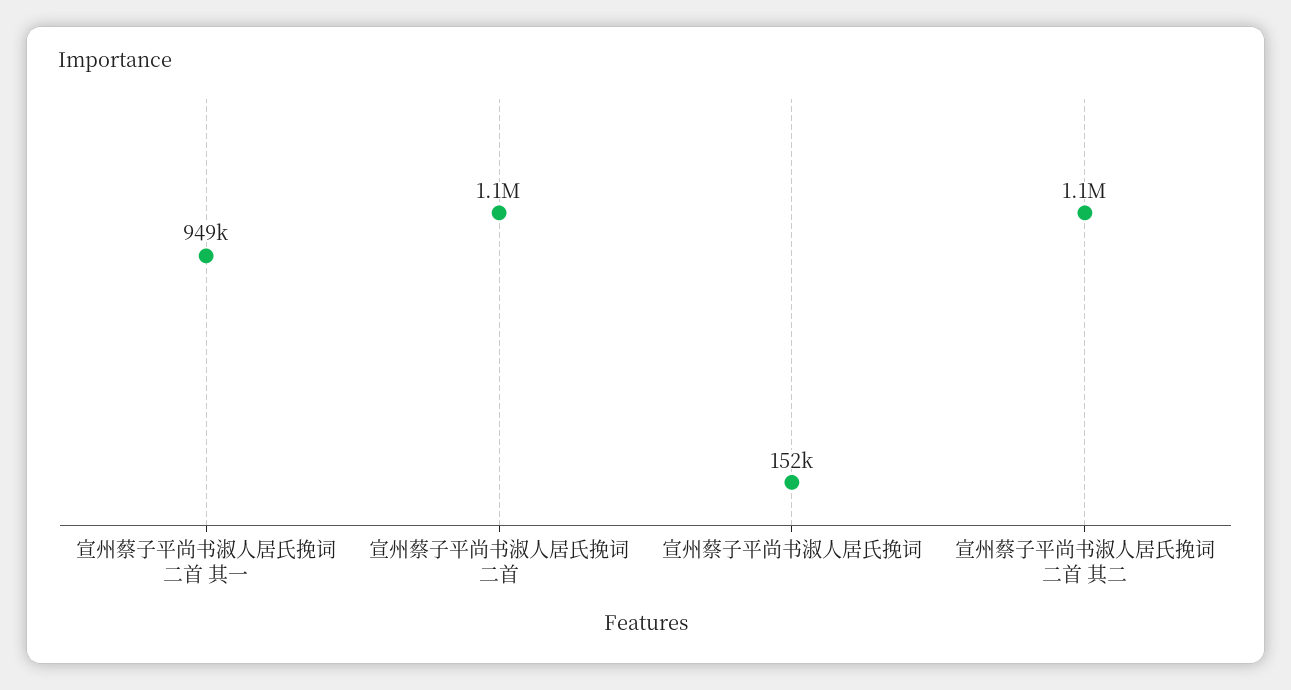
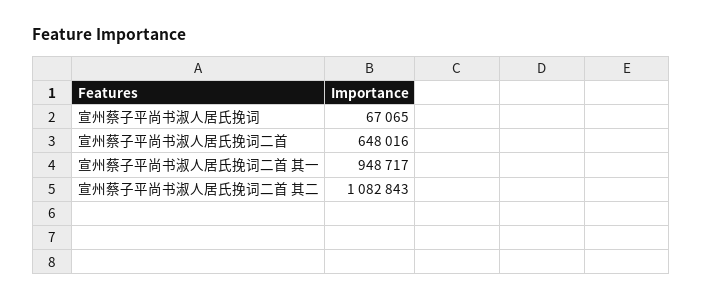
宣州蔡子平尚书淑人居氏挽词二首: 1100000 -> 648016
宣州蔡子平尚书淑人居氏挽词: 152000 -> 67065

